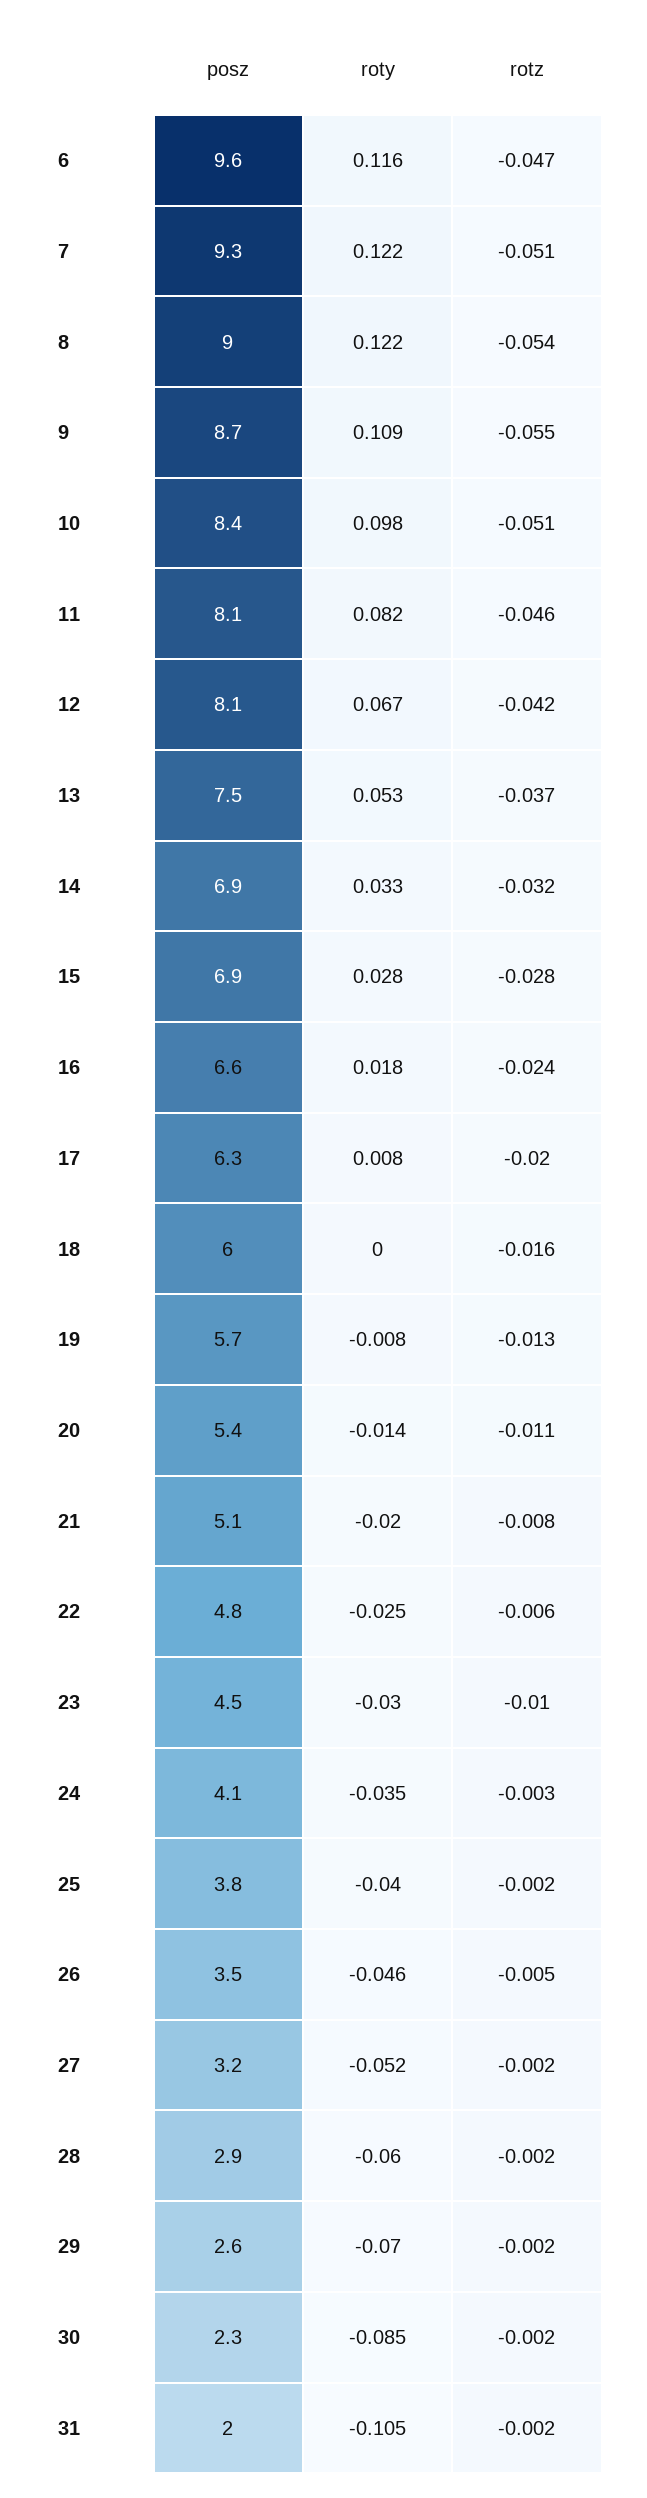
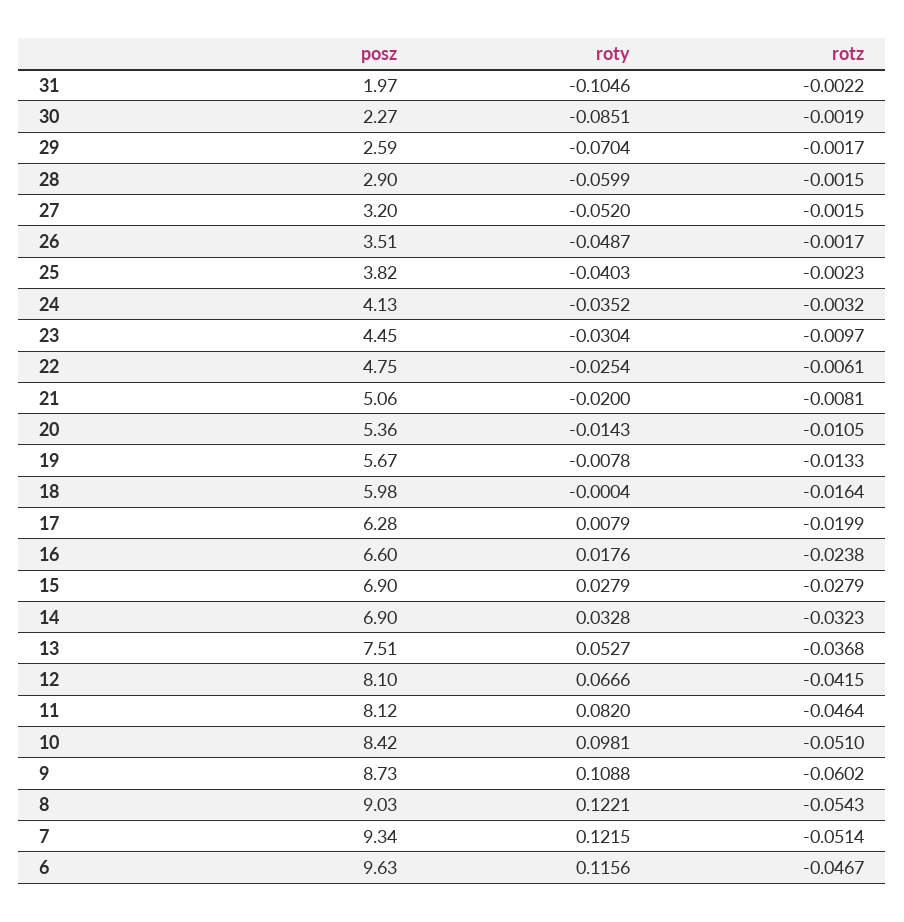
rotz, 9: -0.055 -> -0.0602
roty, 26: -0.046 -> -0.0487
rotz, 26: -0.005 -> -0.0017

